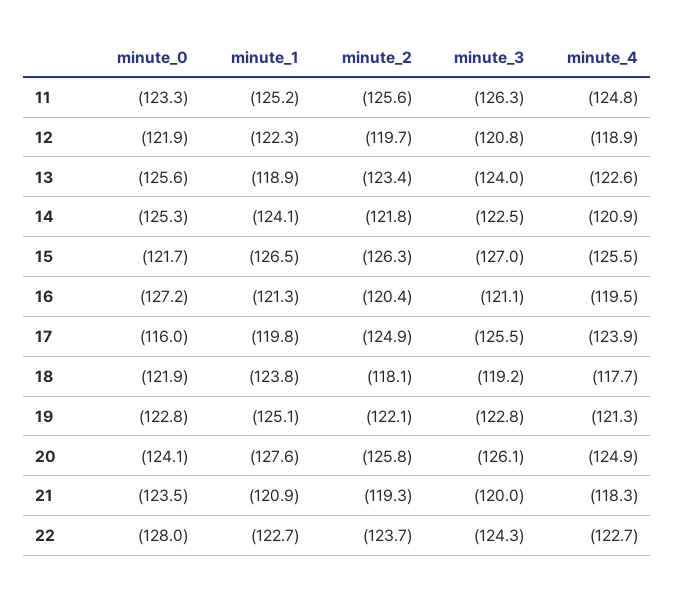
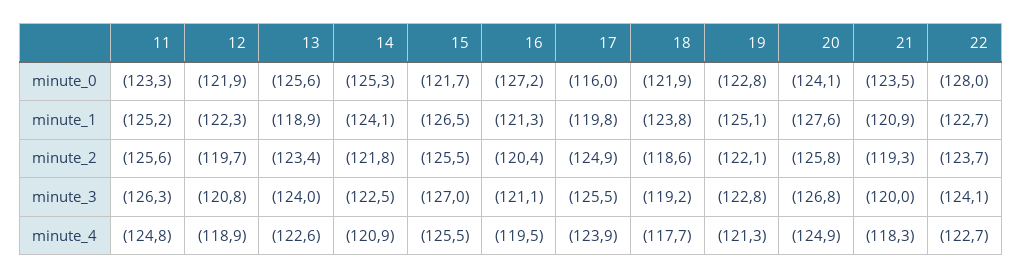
minute_2, 15: -126.3 -> -125.5
minute_2, 18: -118.1 -> -118.6
minute_3, 20: -126.1 -> -126.8
minute_3, 22: -124.3 -> -124.1

